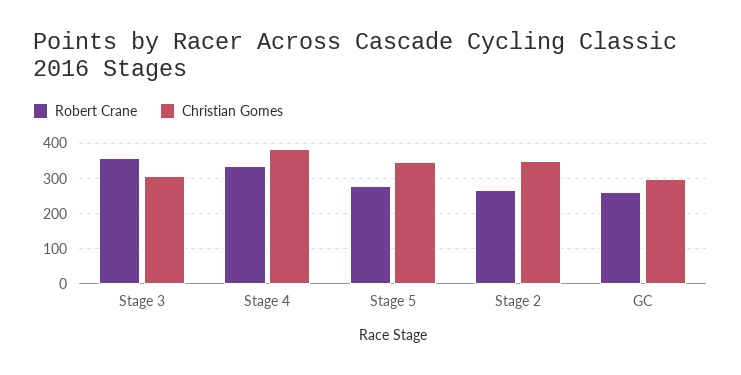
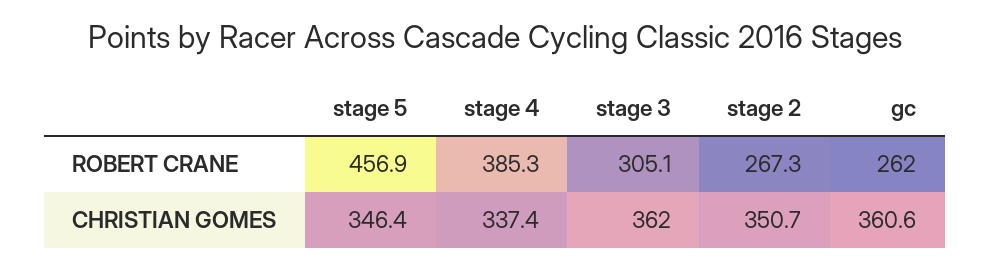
Robert Crane, Stage 3: 360 -> 305.1
Christian Gomes, Stage 3: 300 -> 362
Robert Crane, Stage 4: 340 -> 385.3
Christian Gomes, Stage 4: 380 -> 337.4
Robert Crane, Stage 5: 280 -> 456.9
Christian Gomes, GC: 300 -> 360.6

